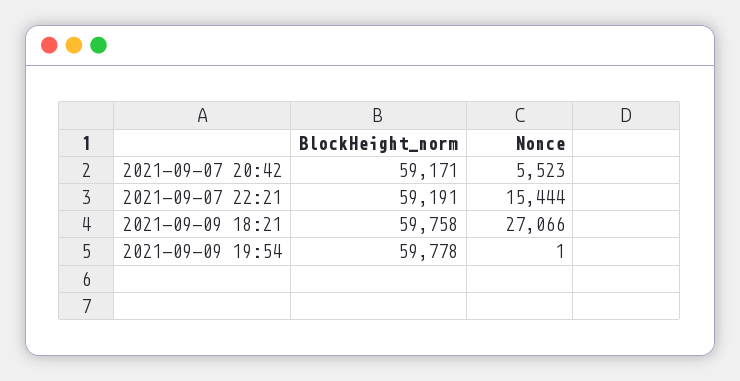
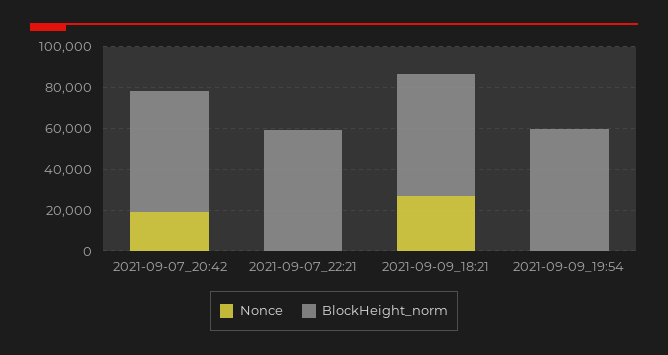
Nonce, 2021-09-07 20:42: 5523 -> 20000
Nonce, 2021-09-07 22:21: 15444 -> 0

